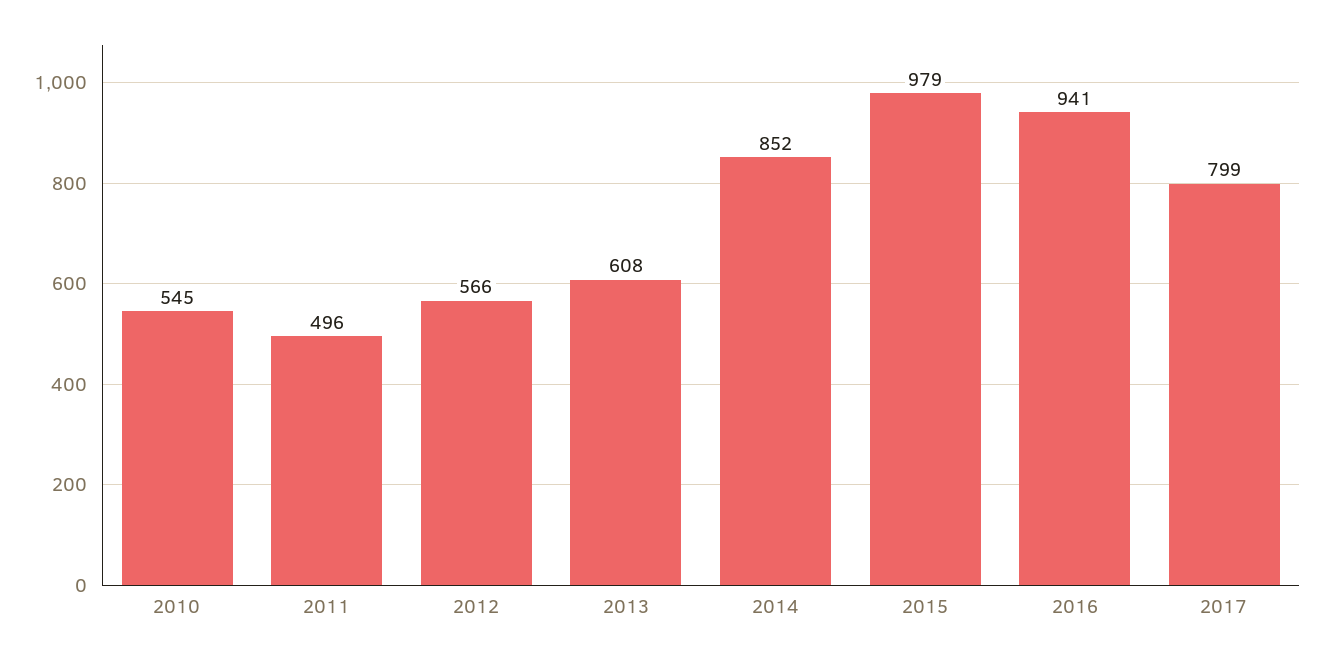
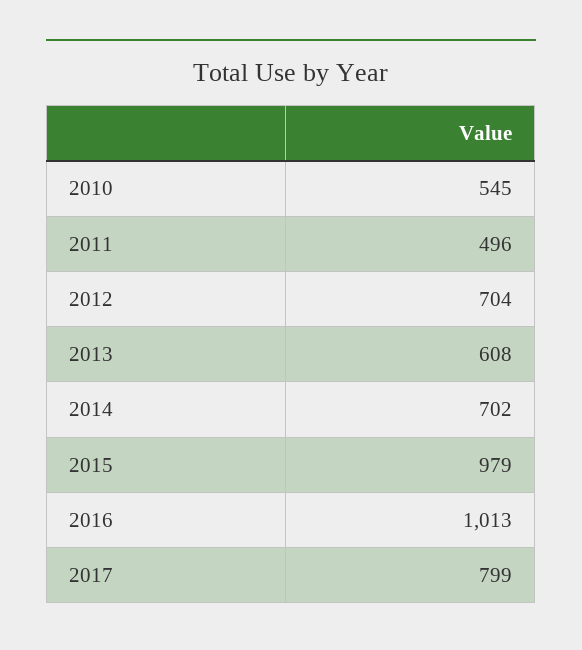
2012: 566 -> 704
2014: 852 -> 702
2016: 941 -> 1013

